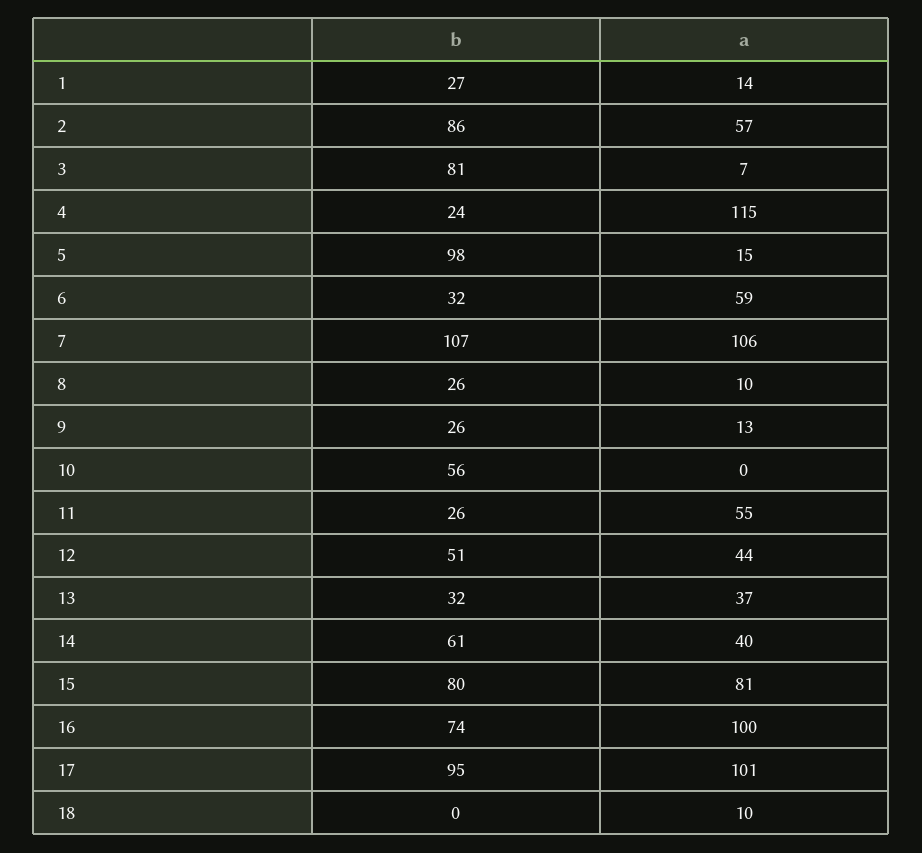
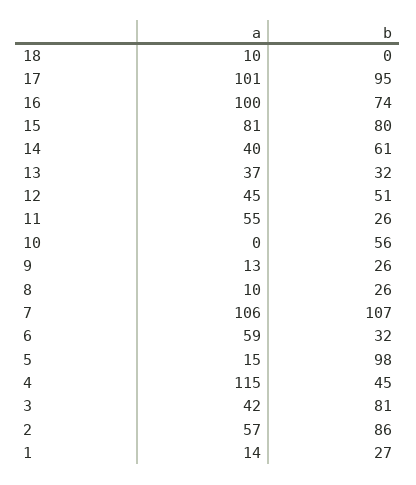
a, 3: 7 -> 42
b, 4: 24 -> 45
a, 12: 44 -> 45

